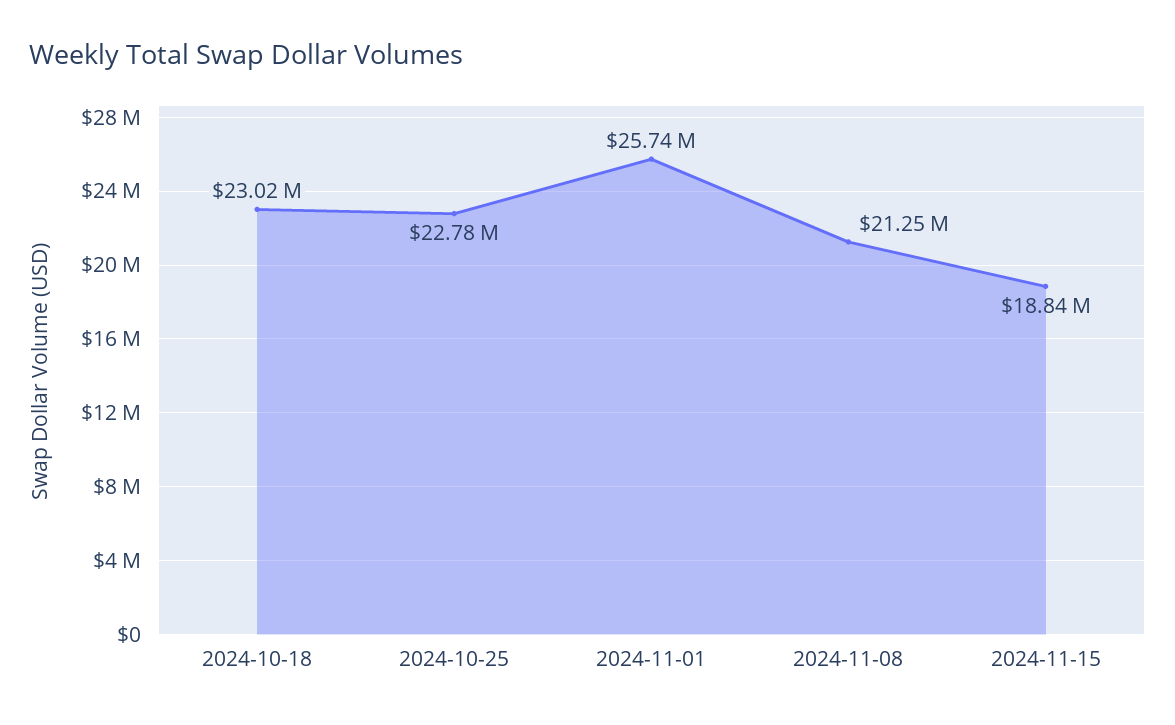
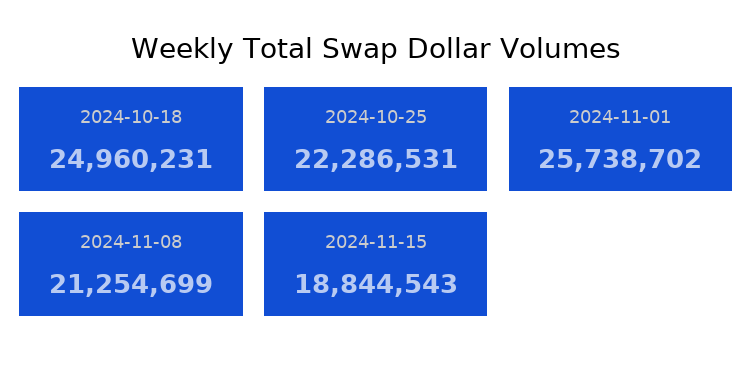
2024-10-18: 23020000 -> 24960231
2024-10-25: 22780000 -> 22286531

